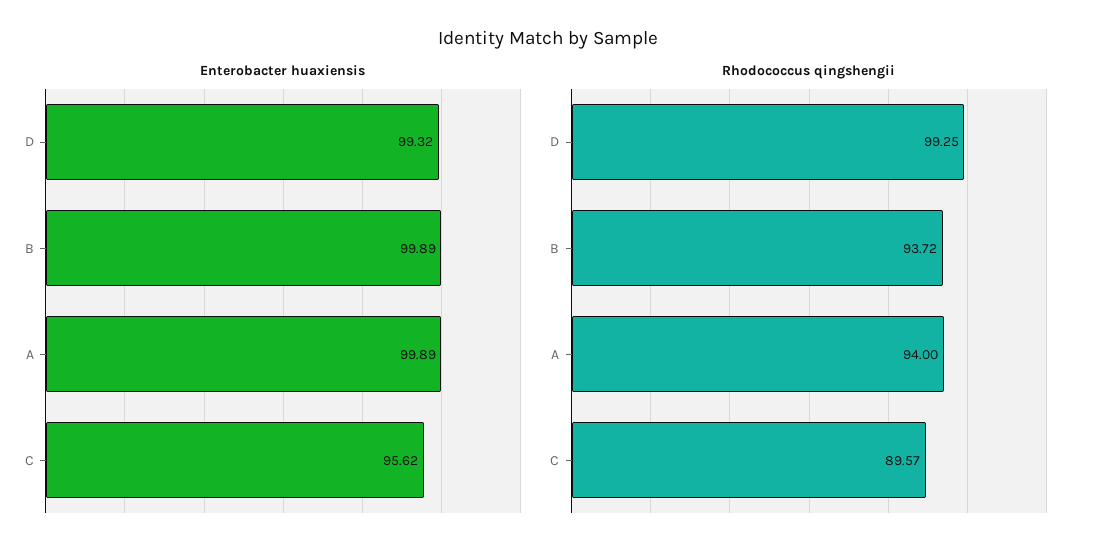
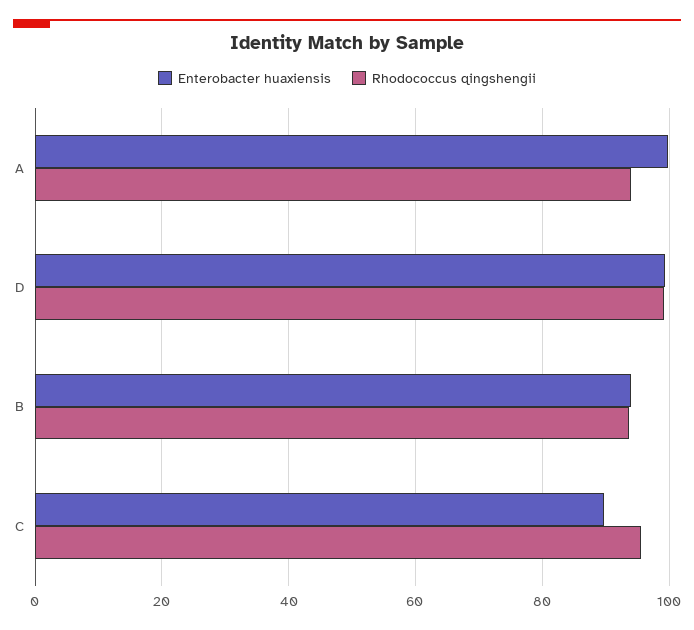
Enterobacter huaxiensis, B: 99.89 -> 94
Enterobacter huaxiensis, C: 95.62 -> 90
Rhodococcus qingshengii, C: 89.57 -> 96

